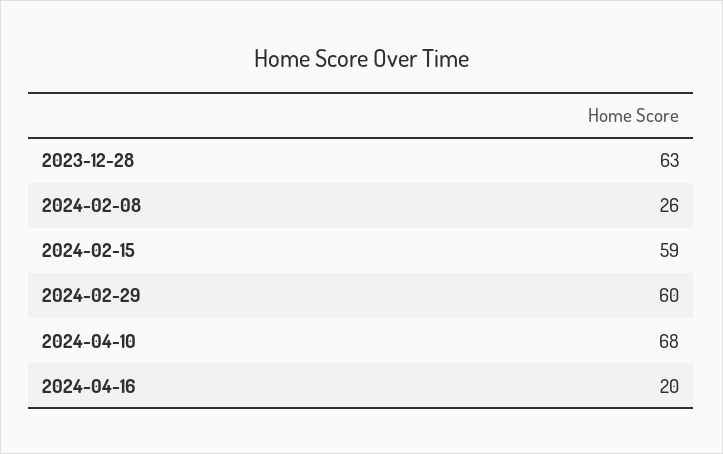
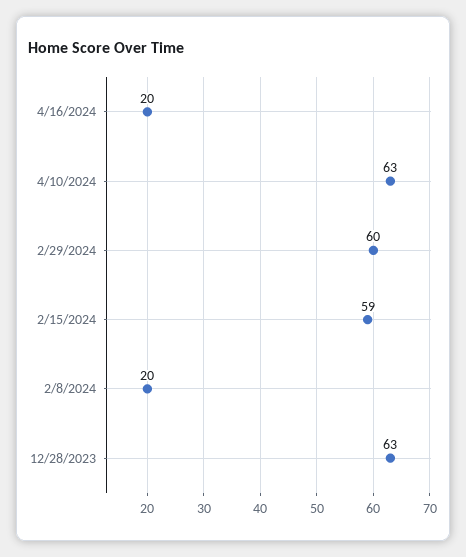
2024-02-08: 26 -> 20
2024-04-10: 68 -> 63

